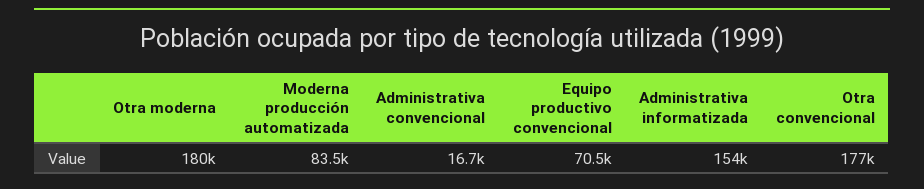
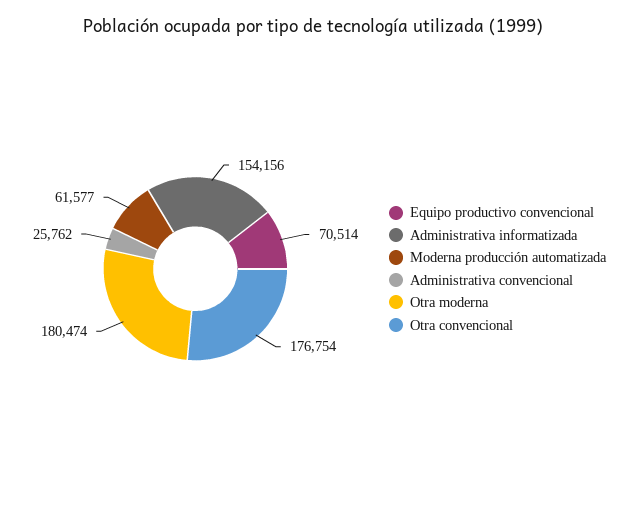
Moderna producción automatizada: 83500 -> 61577
Administrativa convencional: 16700 -> 25762

